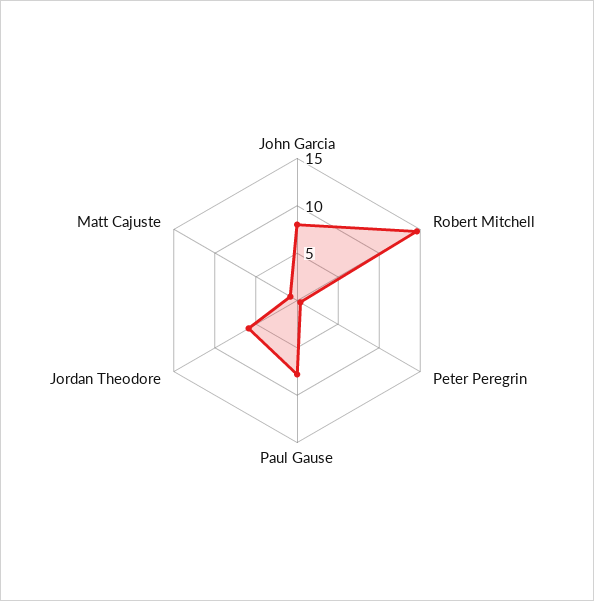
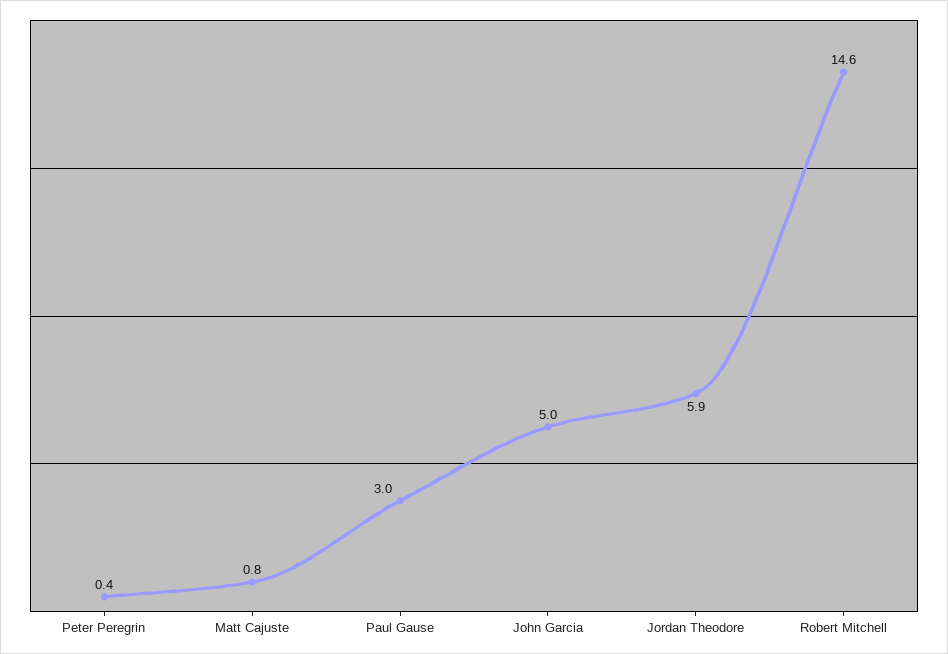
John Garcia: 8 -> 5
Paul Gause: 8 -> 3

